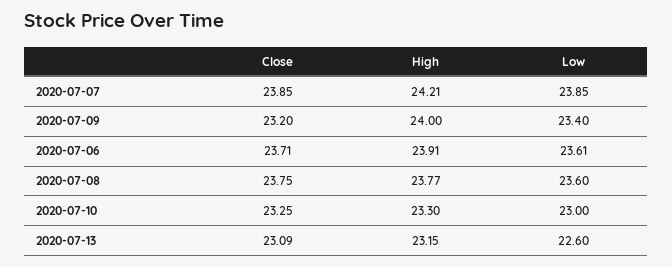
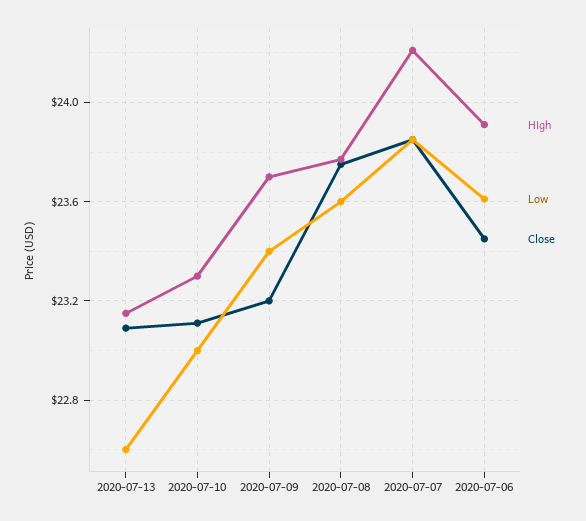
High, 2020-07-09: 24 -> 23.7
Close, 2020-07-06: 23.71 -> 23.45
Close, 2020-07-10: 23.25 -> 23.1

